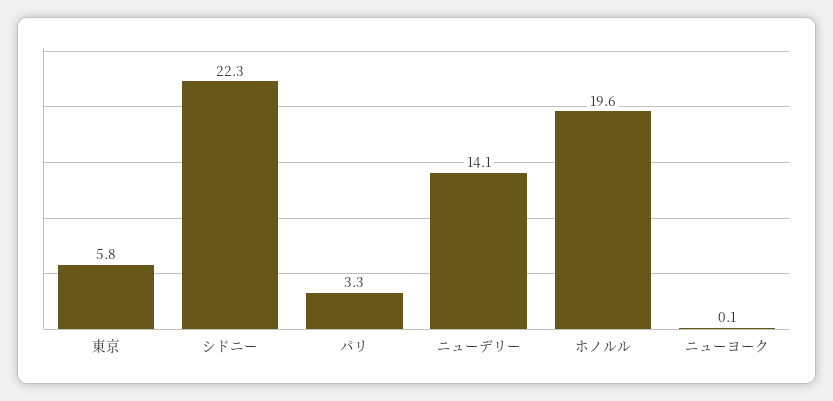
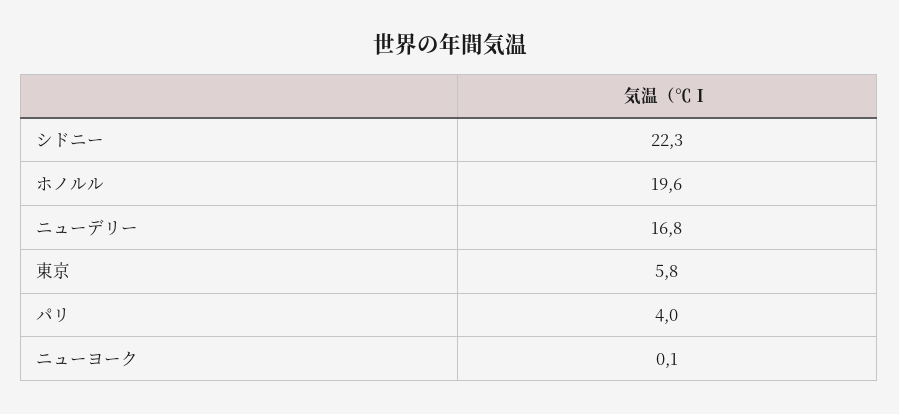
パリ: 3.3 -> 4
ニューデリー: 14.1 -> 16.8

